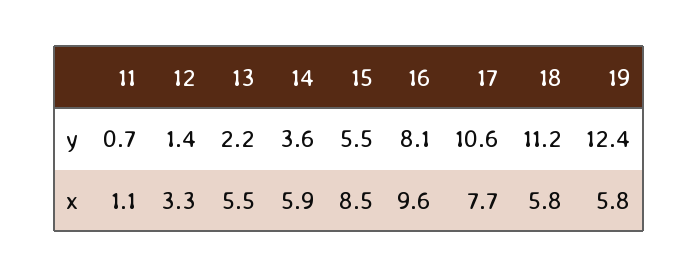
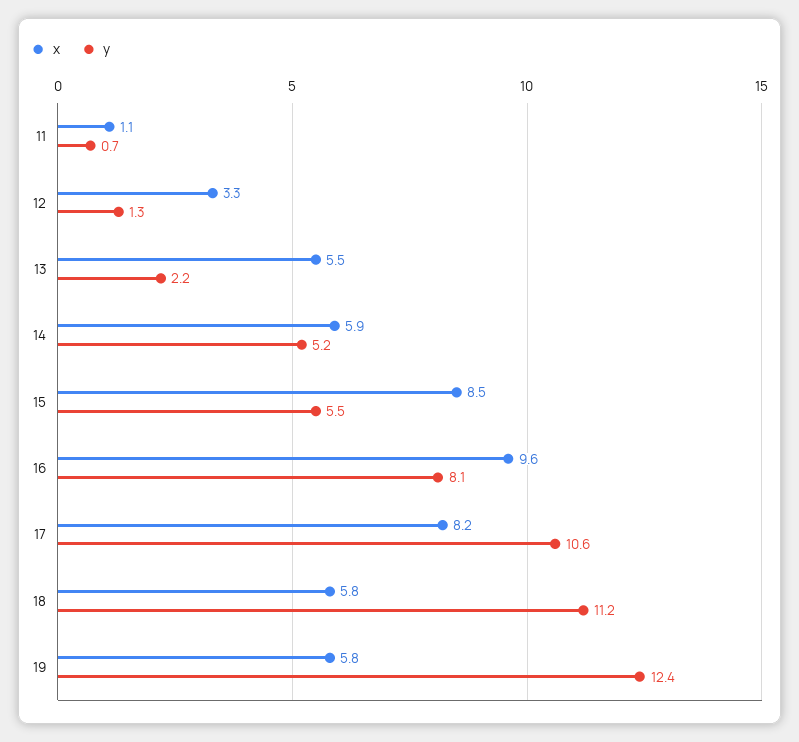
y, 12: 1.4 -> 1.3
y, 14: 3.6 -> 5.2
x, 17: 7.7 -> 8.2

